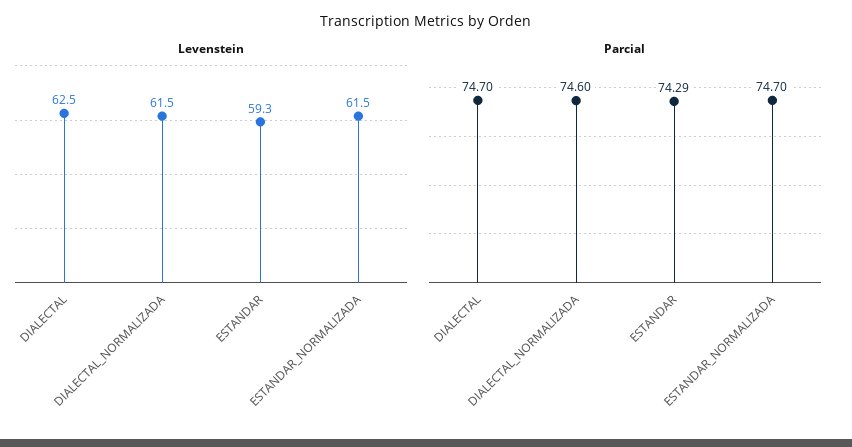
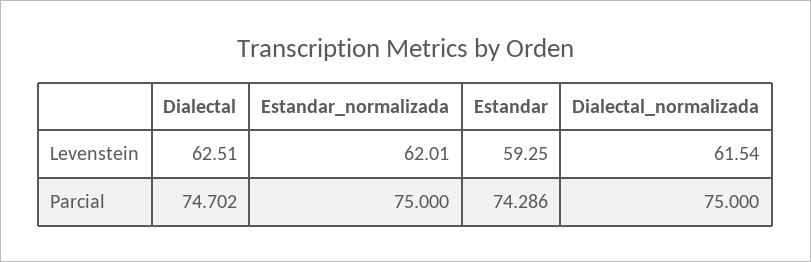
Levenstein, ESTANDAR_NORMALIZADA: 61.5 -> 62.01
Parcial, DIALECTAL_NORMALIZADA: 74.6 -> 75
Parcial, ESTANDAR_NORMALIZADA: 74.7 -> 75

